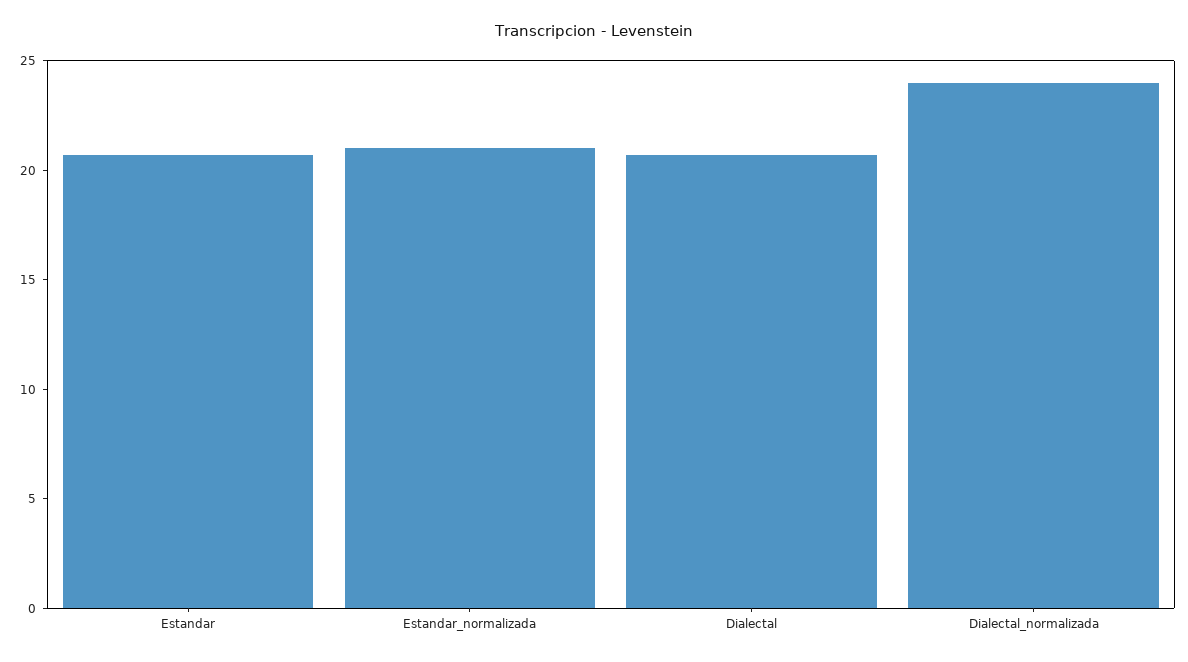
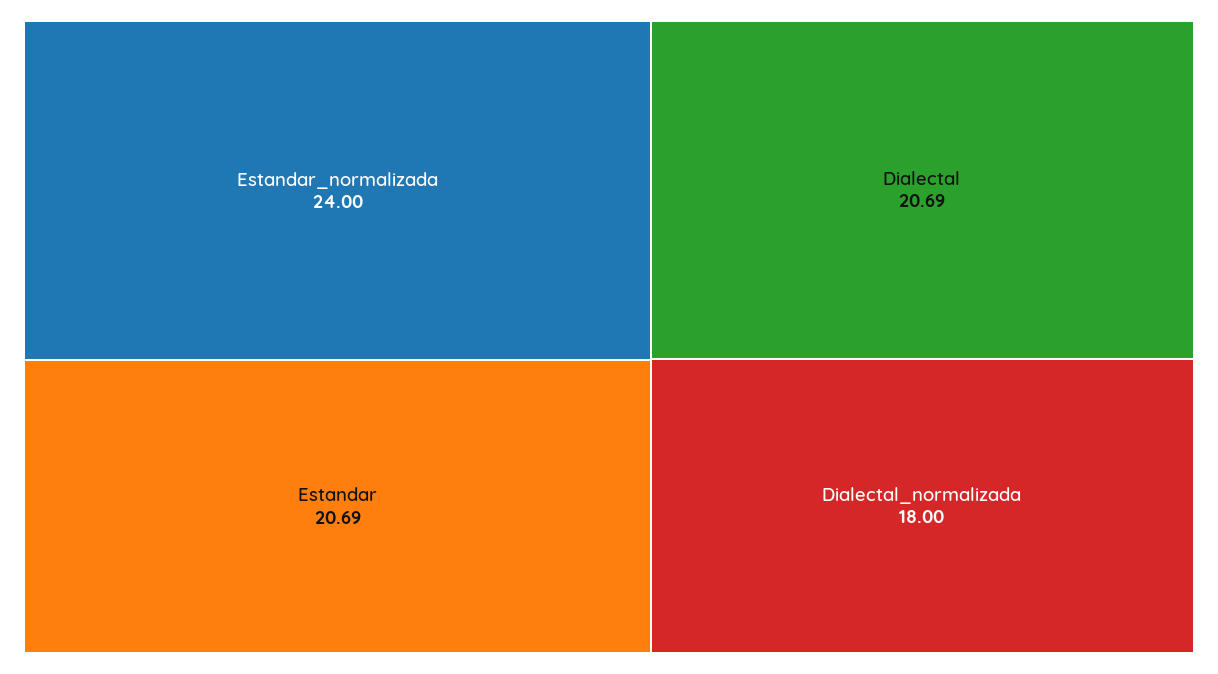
Estandar_normalizada: 21 -> 24
Dialectal_normalizada: 24 -> 18

